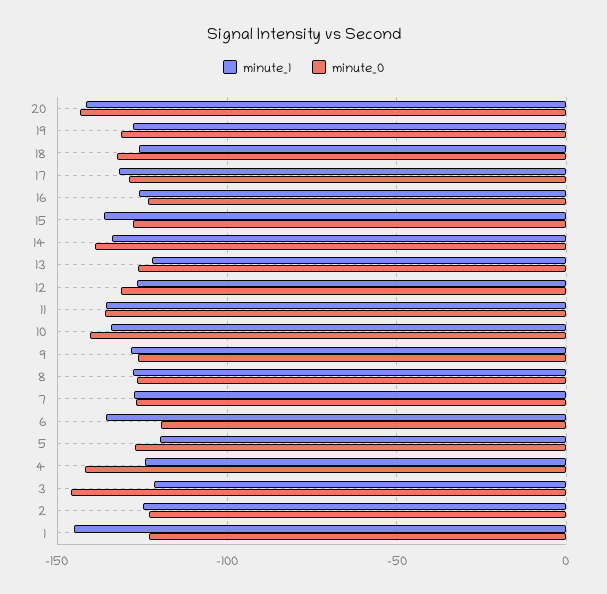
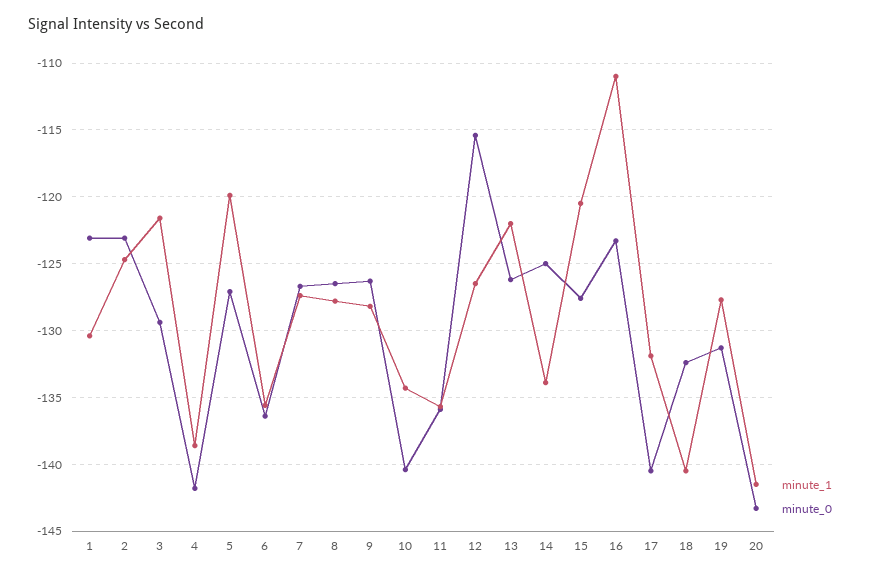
minute_1, 18: -125 -> -140.5
minute_0, 17: -130 -> -140.5
minute_1, 16: -125 -> -111
minute_1, 15: -135 -> -120.5
minute_0, 14: -140 -> -125
minute_0, 12: -130 -> -115.5
minute_0, 6: -120 -> -136.5
minute_1, 4: -125 -> -138.5
minute_0, 3: -145 -> -129.5
minute_1, 1: -145 -> -130.5

